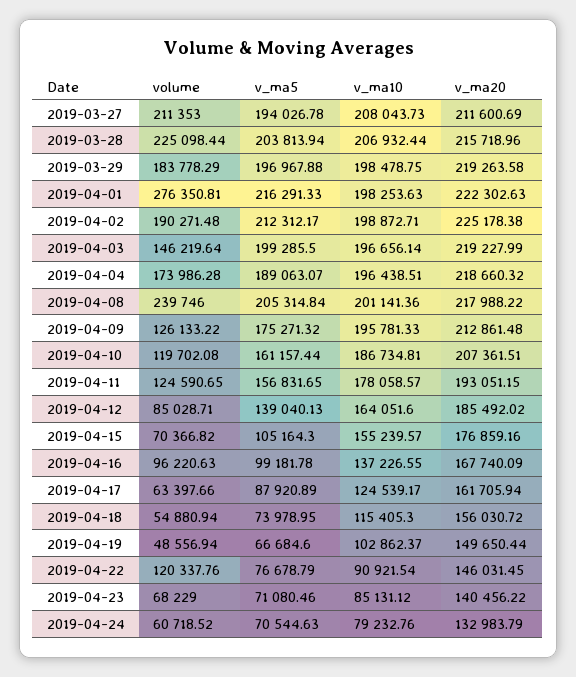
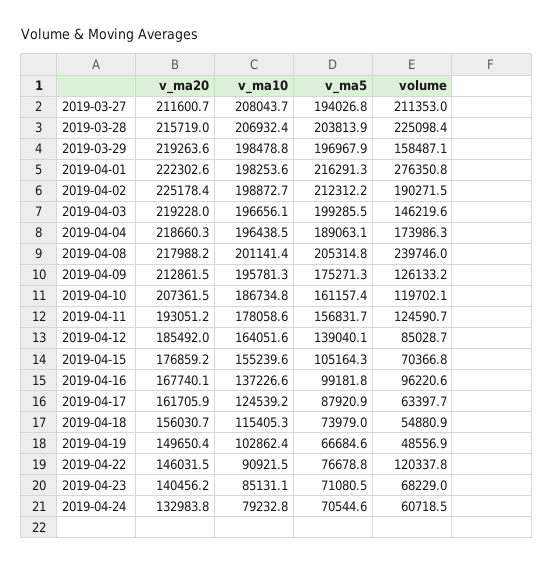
volume, 2019-03-29: 183778.29 -> 158487.1

